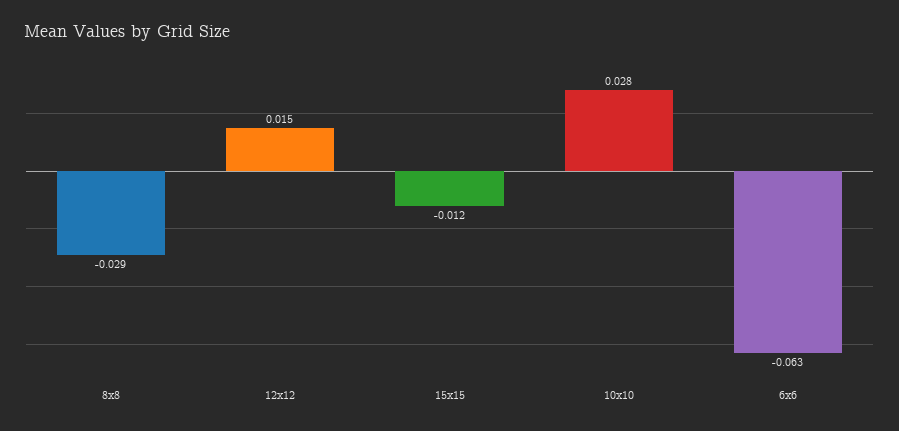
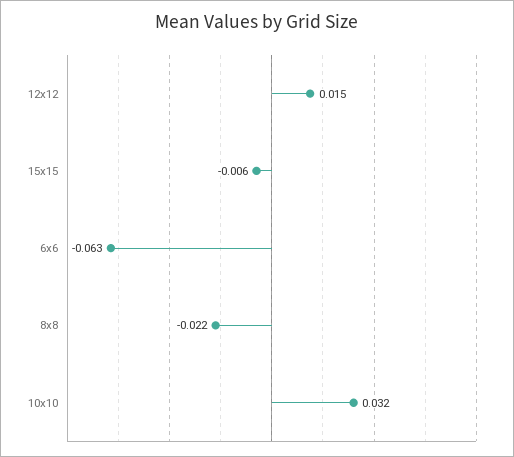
8x8: -0.029 -> -0.022
15x15: -0.012 -> -0.006
10x10: 0.028 -> 0.032

